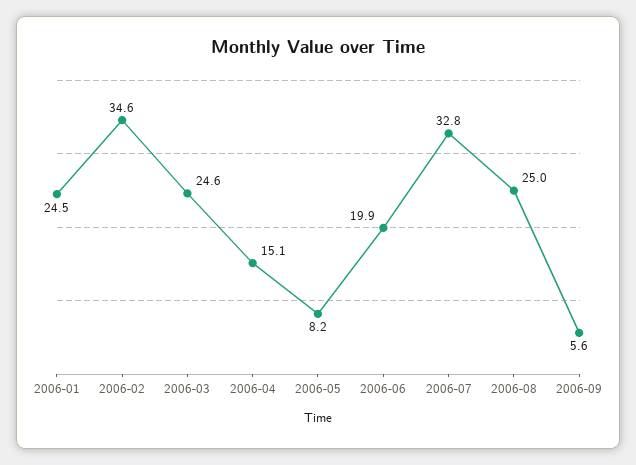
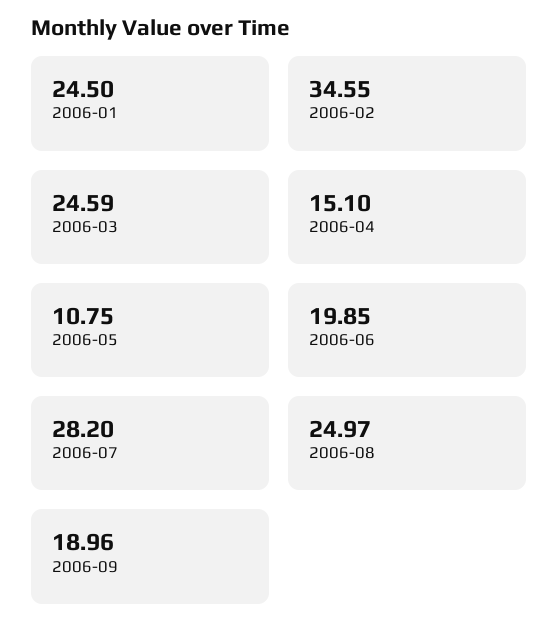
2006-05: 8.2 -> 10.75
2006-07: 32.8 -> 28.2
2006-09: 5.6 -> 18.96

